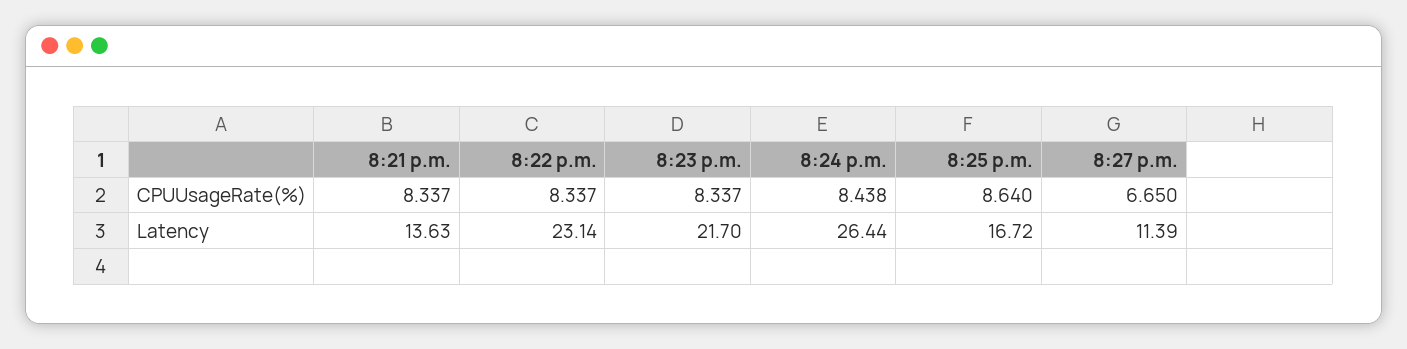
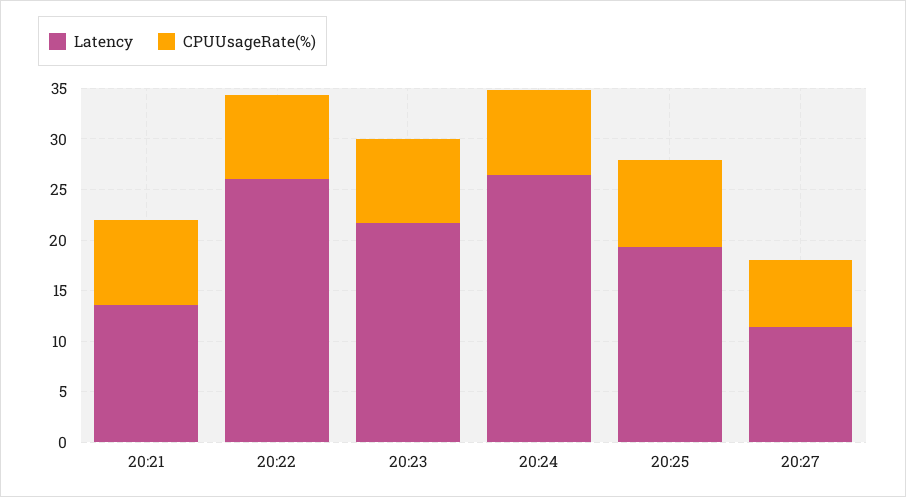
Latency, 8:22 p.m.: 23.14 -> 26
Latency, 8:25 p.m.: 16.72 -> 19

